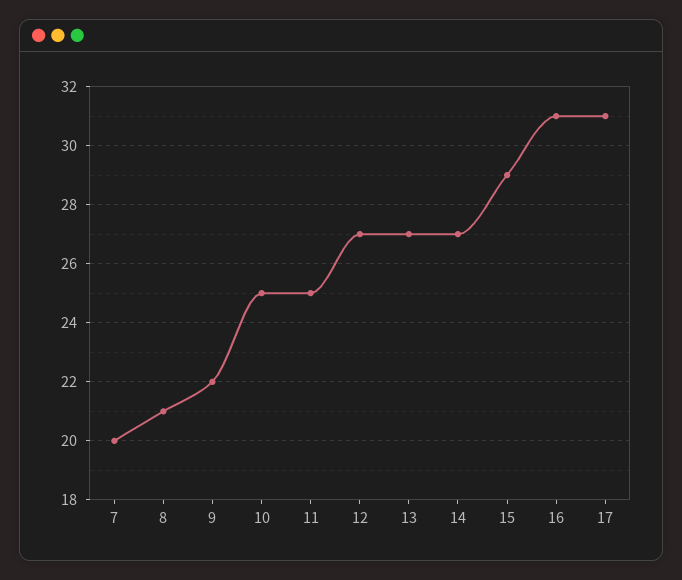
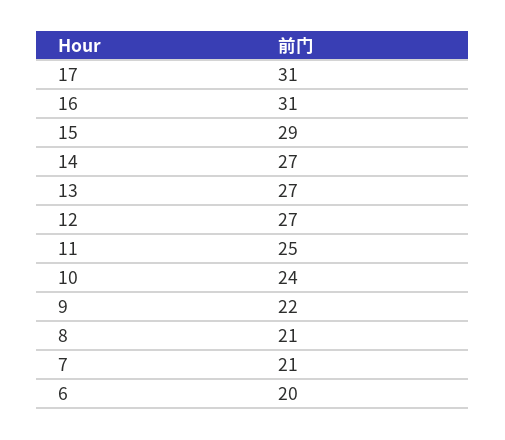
7: 20 -> 21
10: 25 -> 24
6: none -> 20

